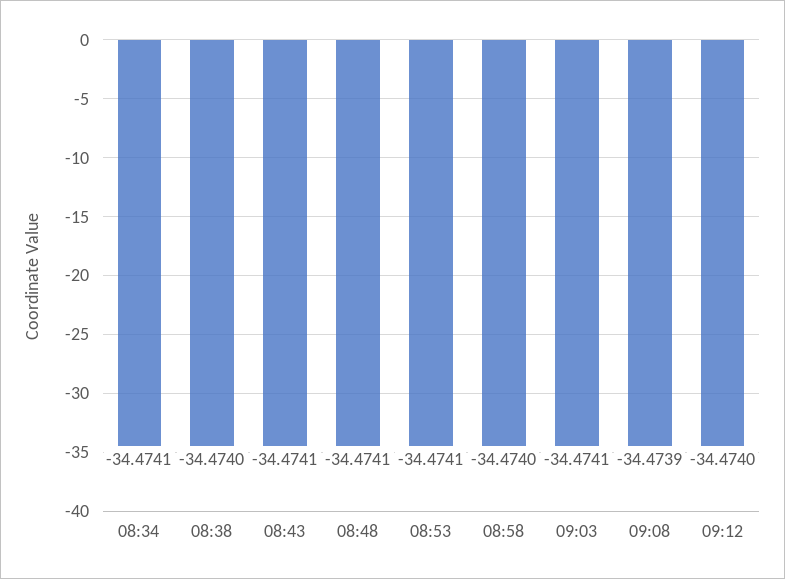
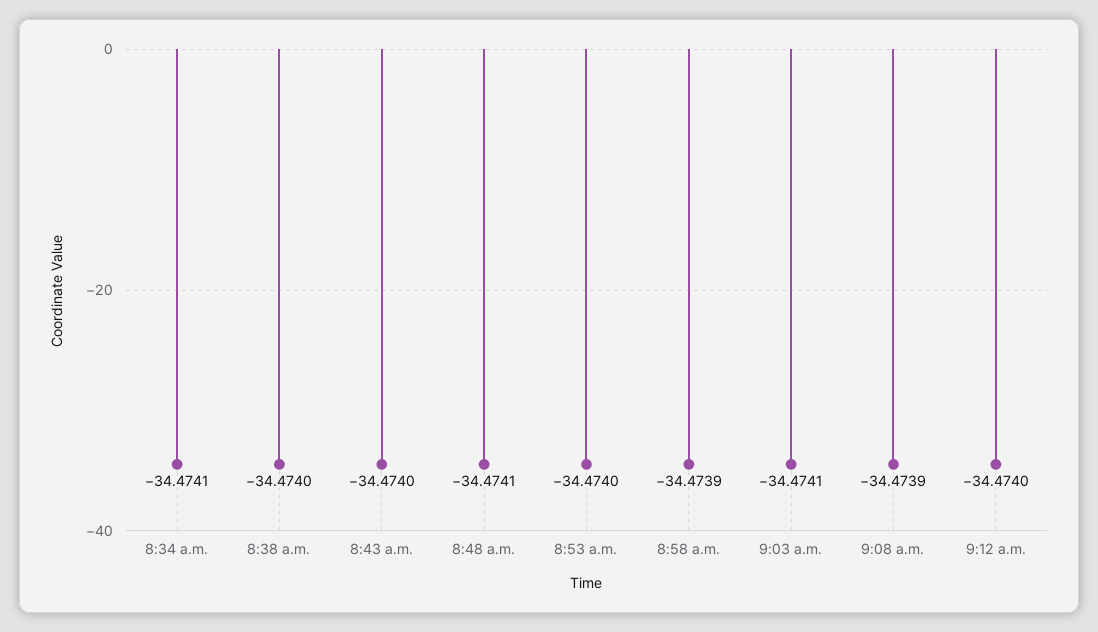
08:43: -34.4741 -> -34.474
08:53: -34.4741 -> -34.474
08:58: -34.474 -> -34.4739

